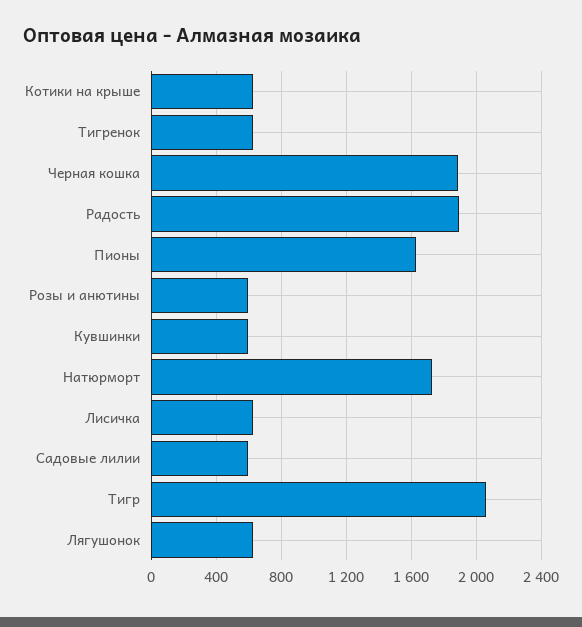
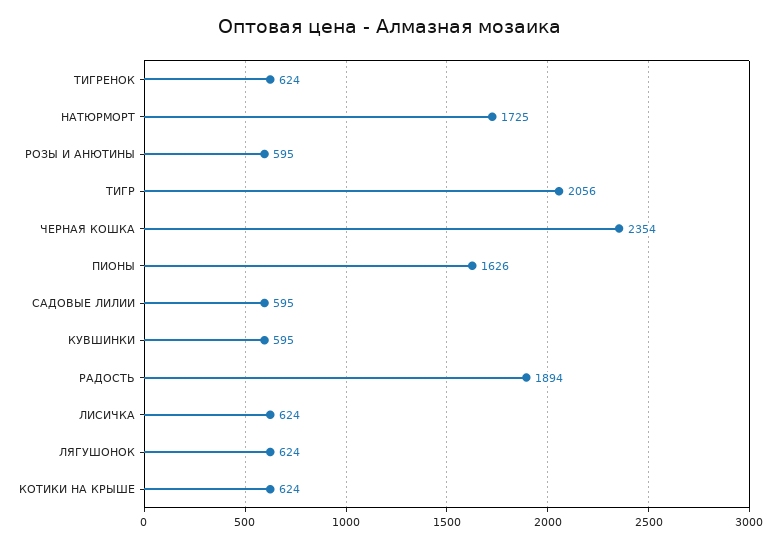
Черная кошка: 1900 -> 2354

